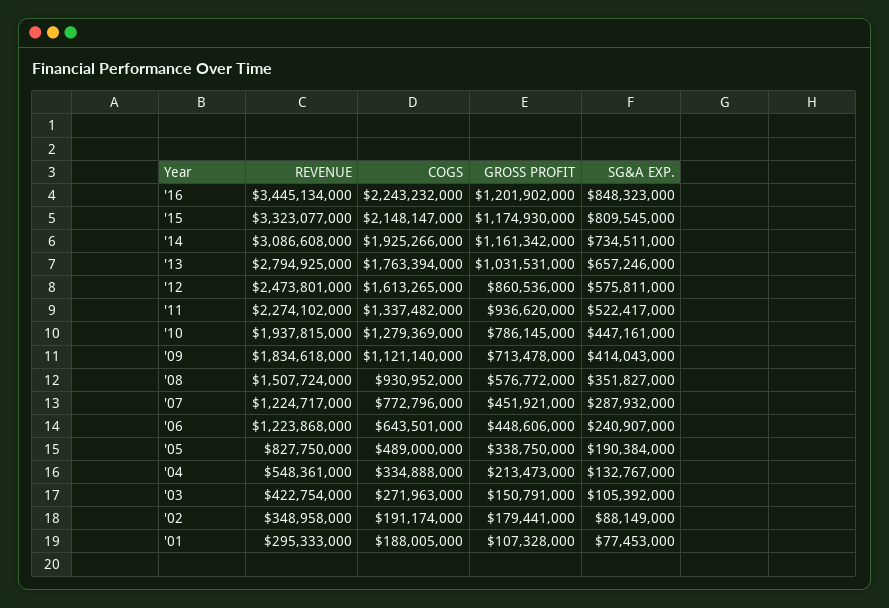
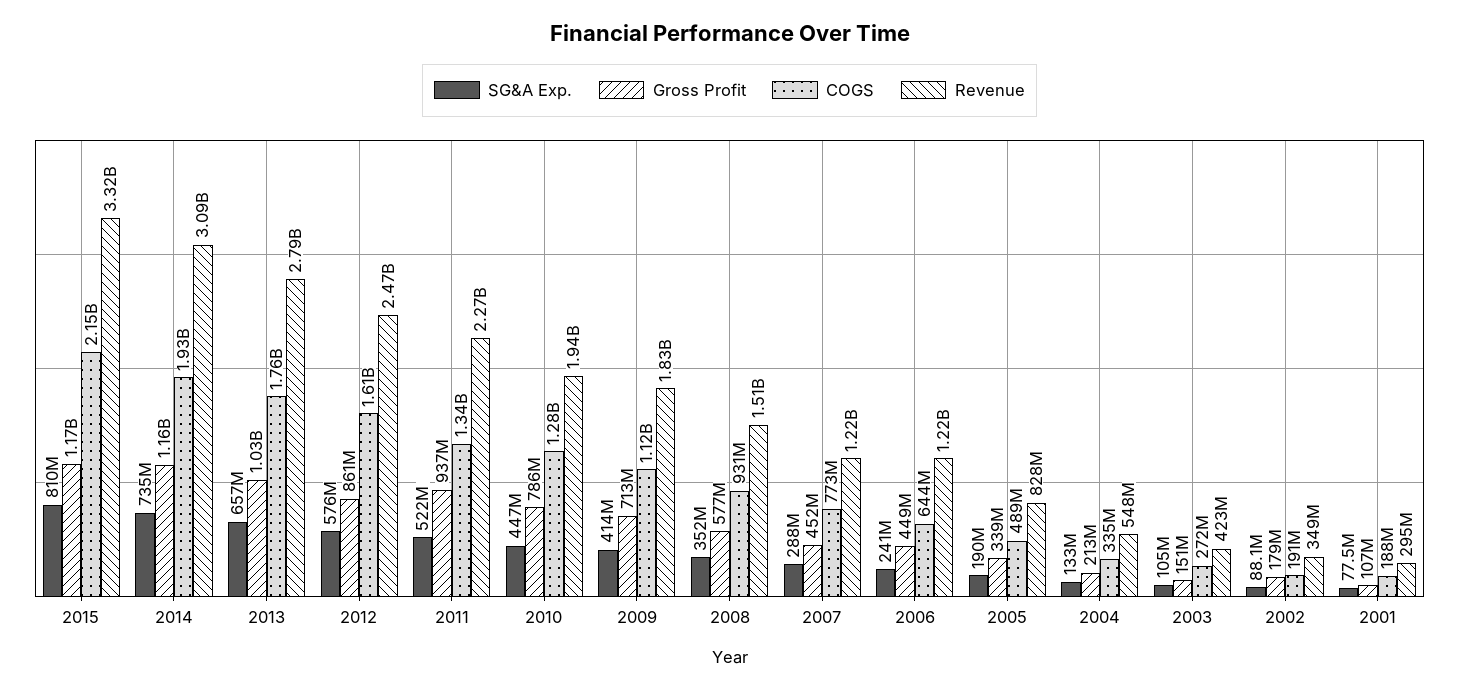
REVENUE, '16: 3445134000 -> none
COGS, '16: 2243232000 -> none
GROSS PROFIT, '16: 1201902000 -> none
SG&A EXP., '16: 848323000 -> none

